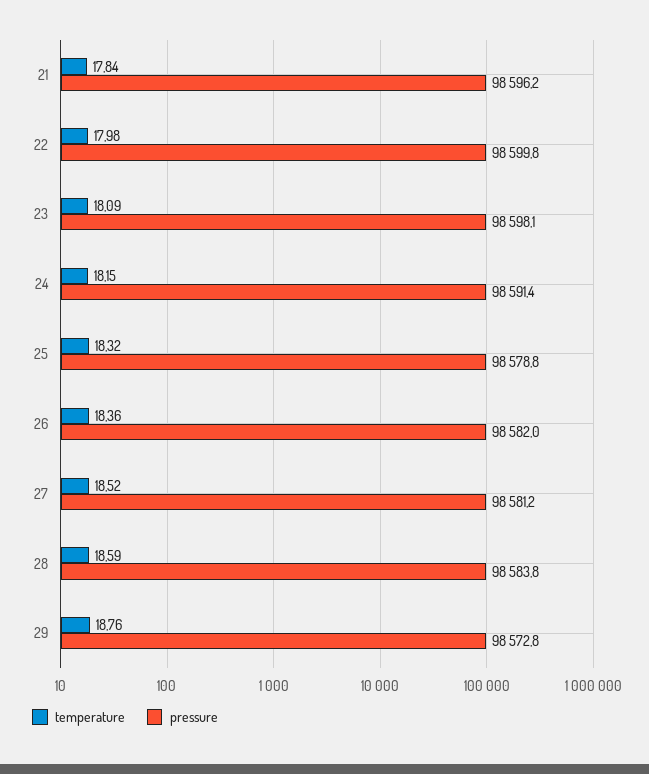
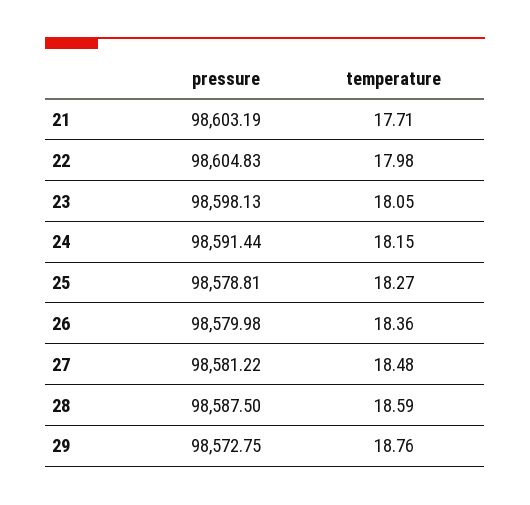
temperature, 21: 17.84 -> 17.71
pressure, 21: 98596.2 -> 98603.19
pressure, 22: 98599.8 -> 98604.83
temperature, 23: 18.09 -> 18.05
temperature, 25: 18.32 -> 18.27
pressure, 26: 98582 -> 98579.98
temperature, 27: 18.52 -> 18.48
pressure, 28: 98583.8 -> 98587.5

